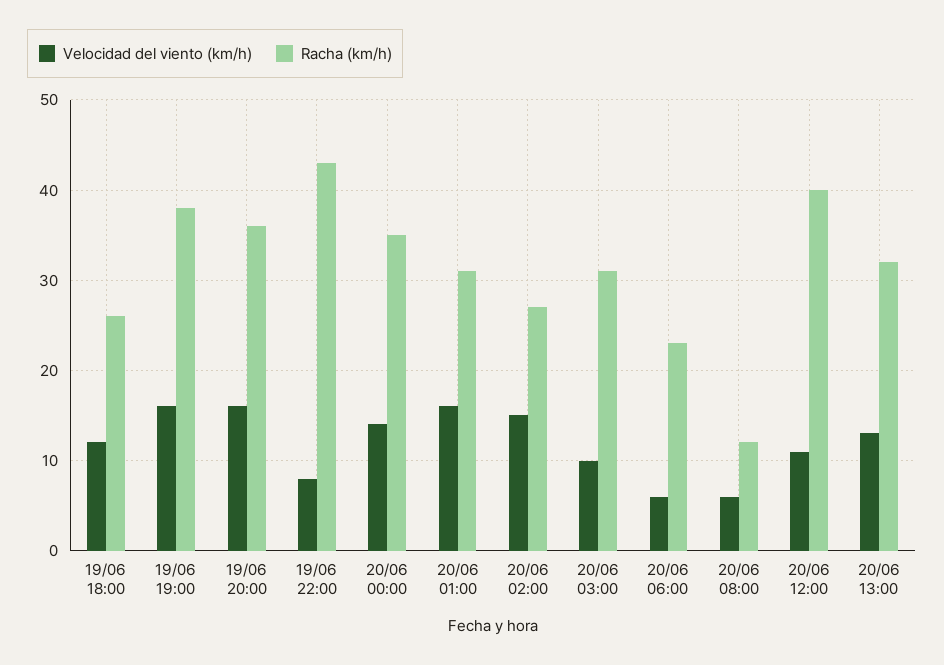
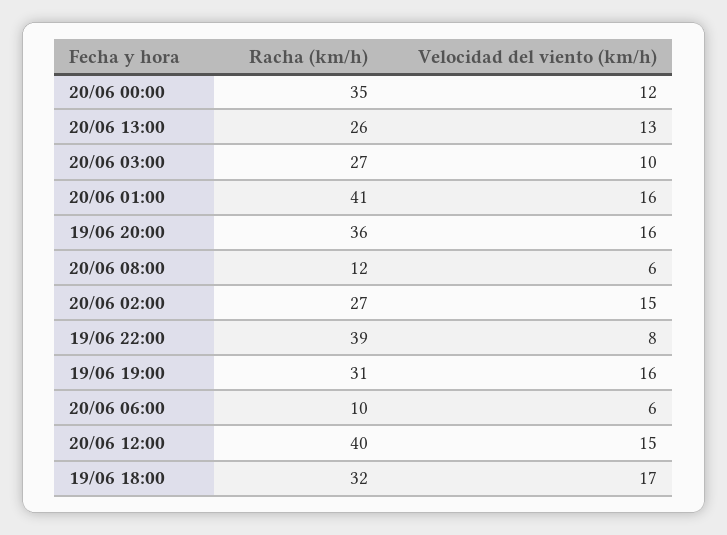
Velocidad del viento (km/h), 19/06 18:00: 12 -> 17
Racha (km/h), 19/06 18:00: 26 -> 32
Racha (km/h), 19/06 19:00: 38 -> 31
Racha (km/h), 19/06 22:00: 43 -> 39
Velocidad del viento (km/h), 20/06 00:00: 14 -> 12
Racha (km/h), 20/06 01:00: 31 -> 41
Racha (km/h), 20/06 03:00: 31 -> 27
Racha (km/h), 20/06 06:00: 23 -> 10
Velocidad del viento (km/h), 20/06 12:00: 11 -> 15
Racha (km/h), 20/06 13:00: 32 -> 26

